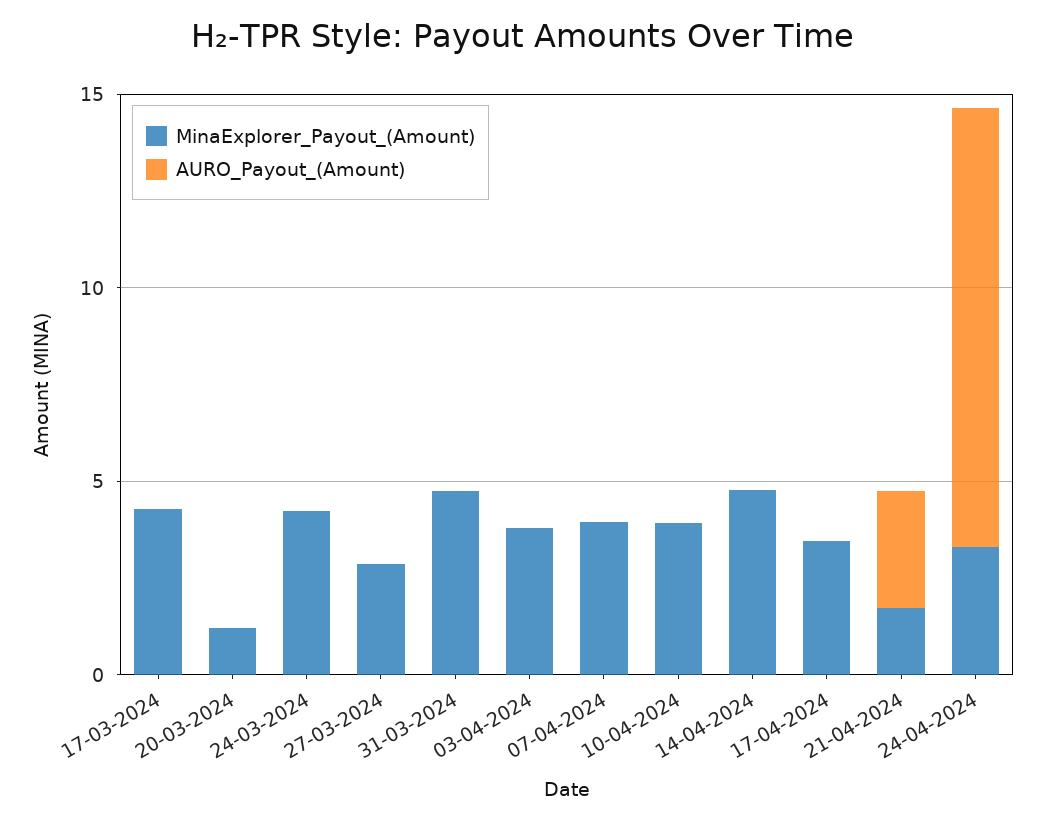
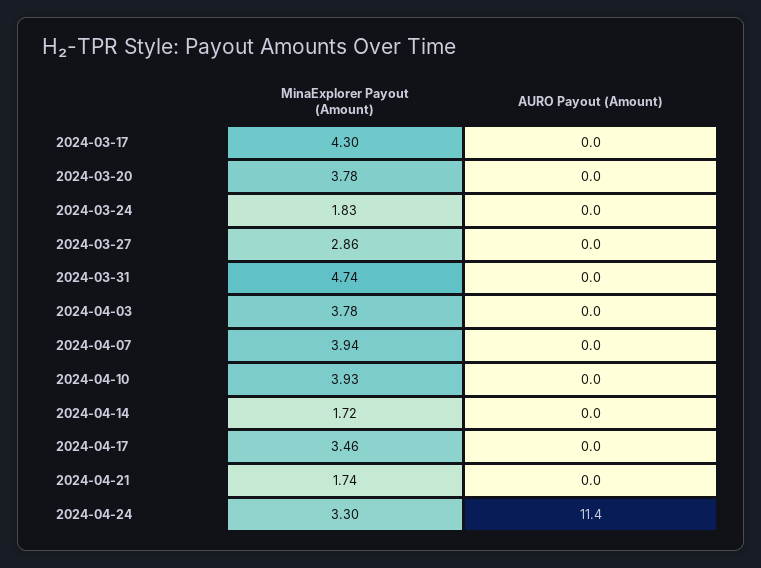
MinaExplorer_Payout_(Amount), 20-03-2024: 1 -> 3.78
MinaExplorer_Payout_(Amount), 24-03-2024: 4 -> 1.83
MinaExplorer_Payout_(Amount), 14-04-2024: 5 -> 1.72
AURO_Payout_(Amount), 21-04-2024: 3 -> 0

